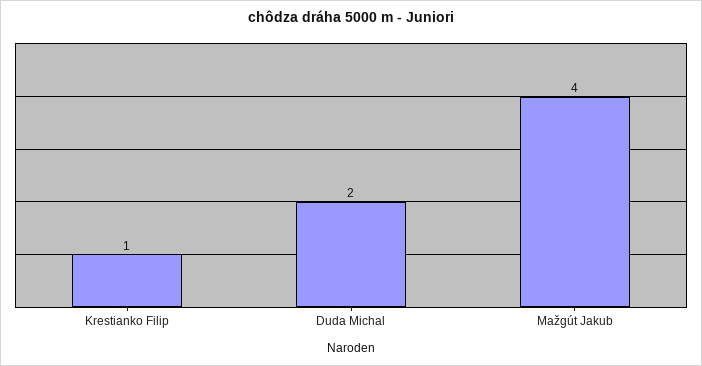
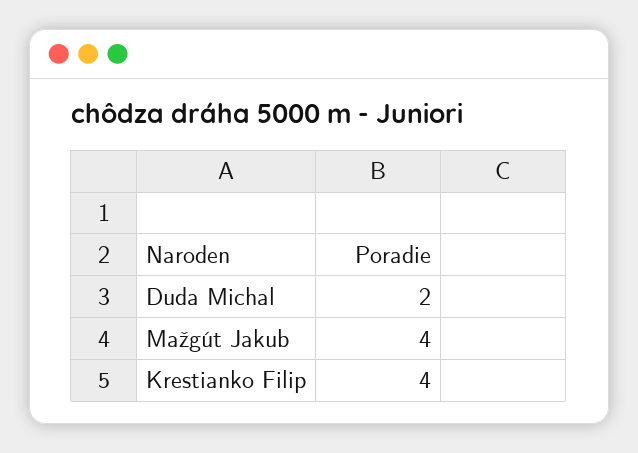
Krestianko Filip: 1 -> 4

